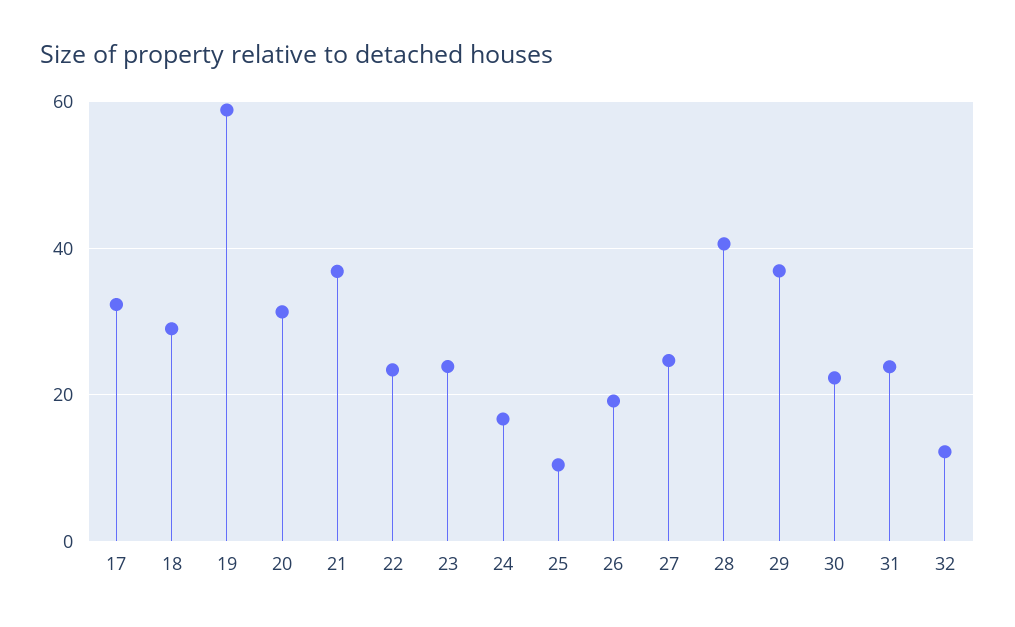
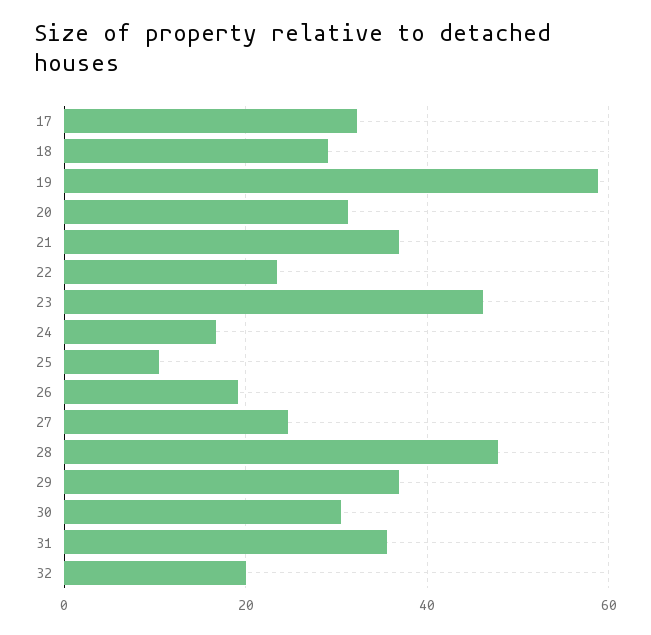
23: 24 -> 46
28: 40 -> 48
30: 22 -> 30
31: 24 -> 36
32: 12 -> 20

